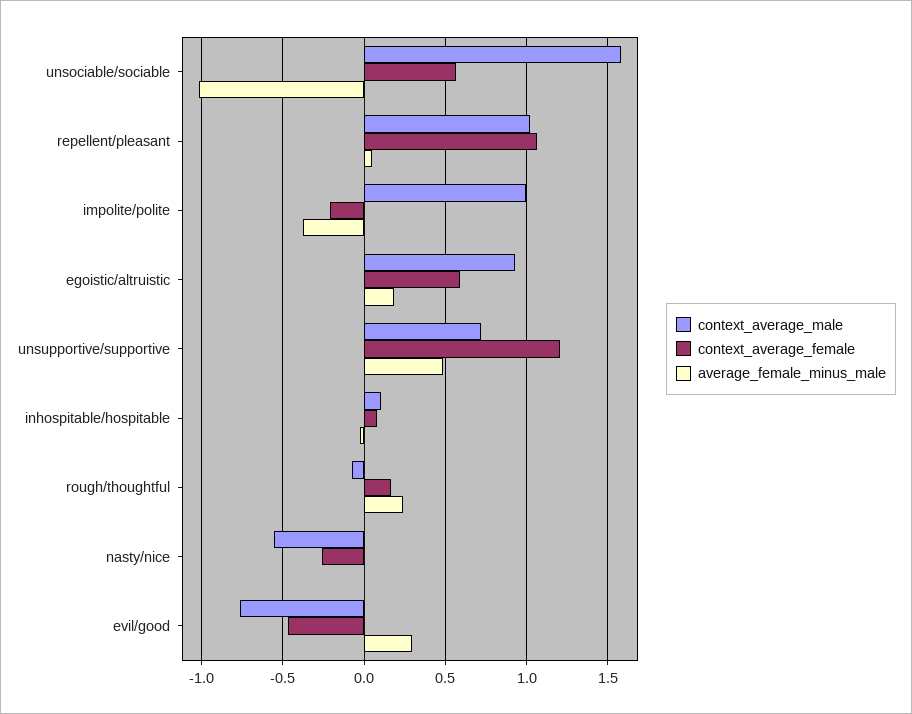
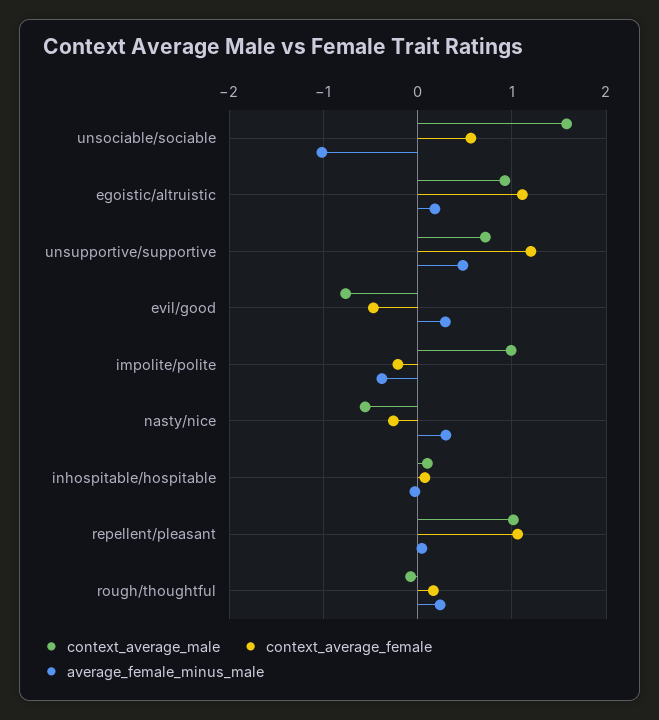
context_average_female, egoistic/altruistic: 0.6 -> 1.1
average_female_minus_male, nasty/nice: 0 -> 0.3

